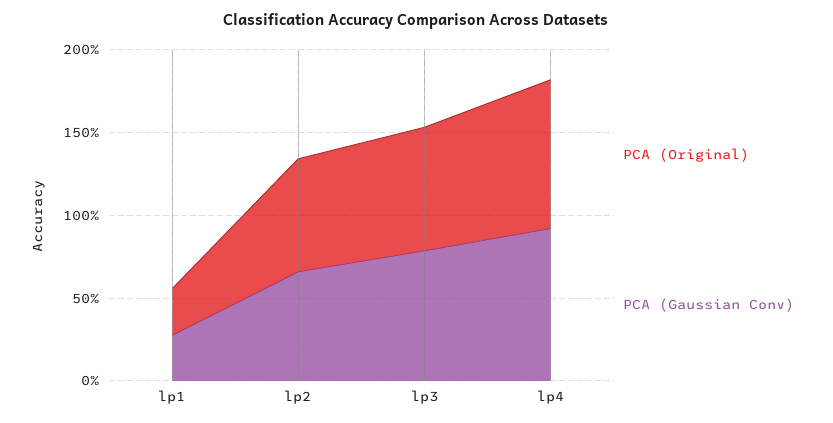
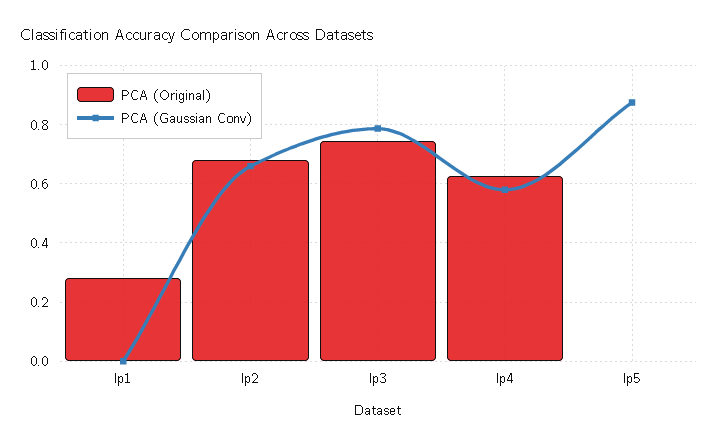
PCA (Gaussian Conv), lp1: 0.3 -> 0
PCA (Original), lp4: 0.9 -> 0.625
PCA (Gaussian Conv), lp4: 0.9 -> 0.575
PCA (Original), lp5: none -> 0
PCA (Gaussian Conv), lp5: none -> 0.875

